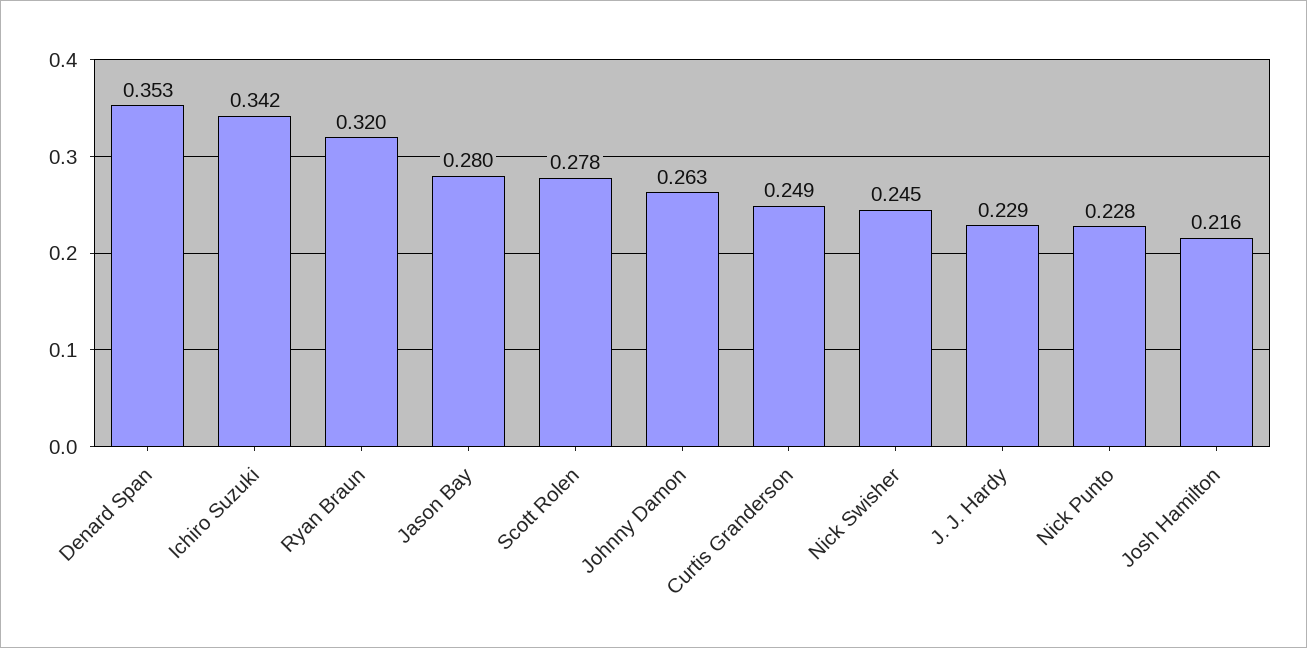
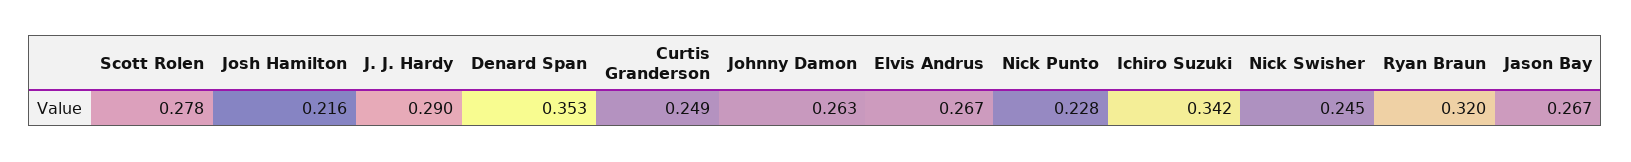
Jason Bay: 0.28 -> 0.267
J. J. Hardy: 0.229 -> 0.29
Elvis Andrus: none -> 0.267

